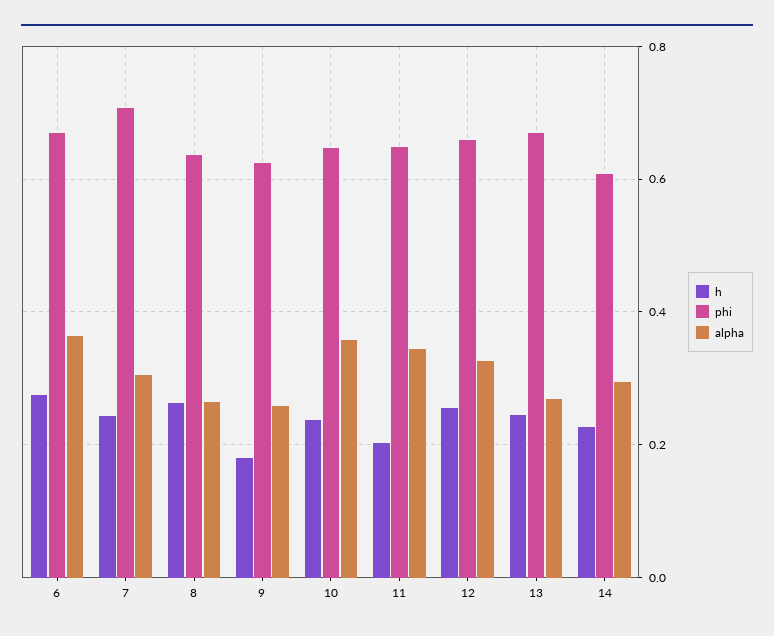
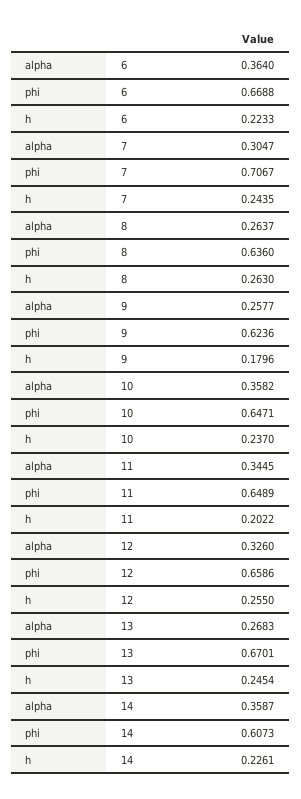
h, 6: 0.28 -> 0.2233
alpha, 14: 0.3 -> 0.3587

